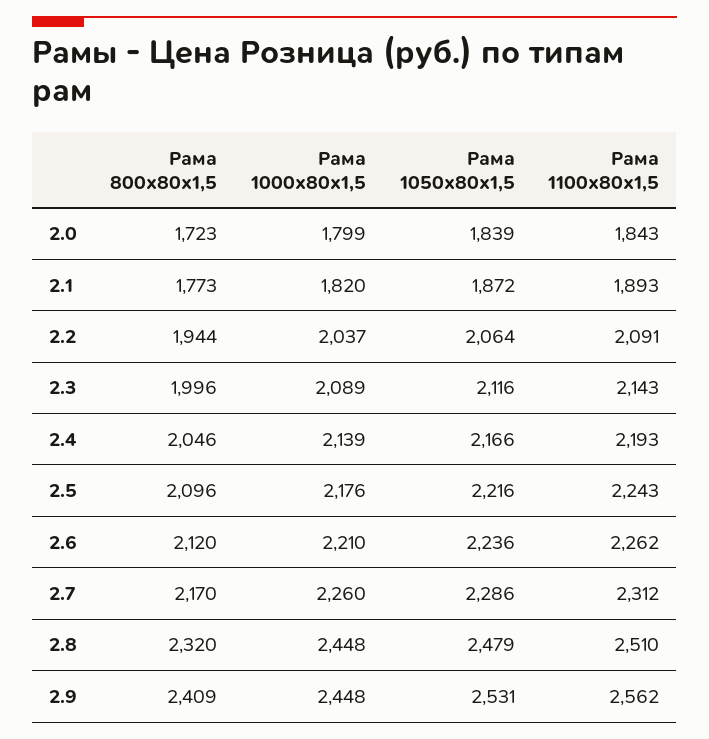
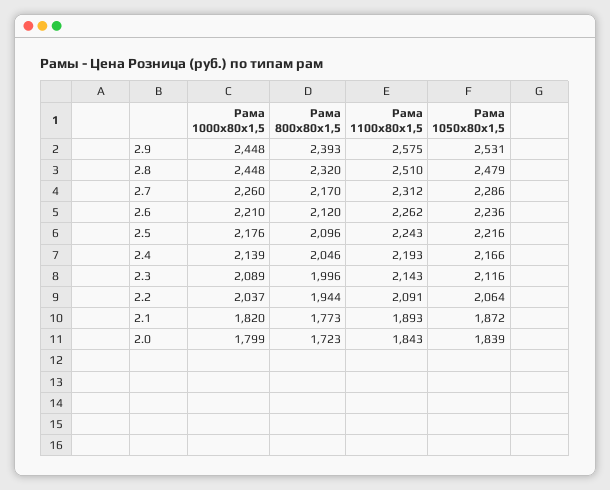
Рама 800х80х1,5, 2.9: 2409 -> 2393
Рама 1100х80х1,5, 2.9: 2562 -> 2575

